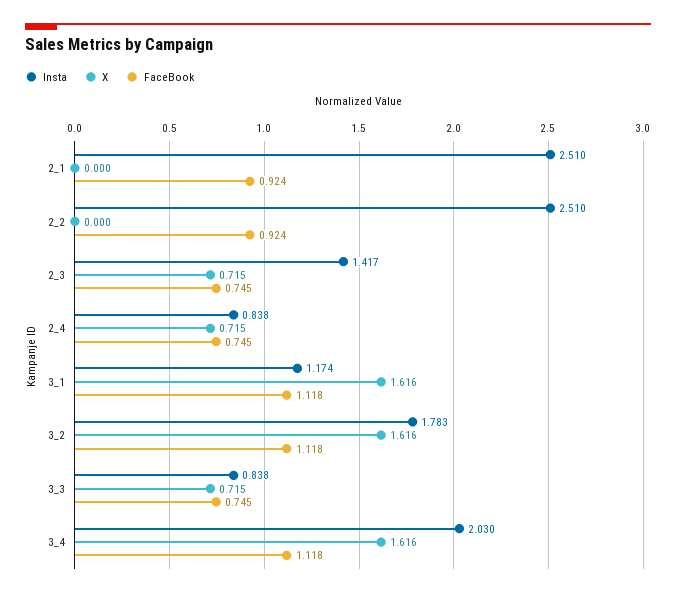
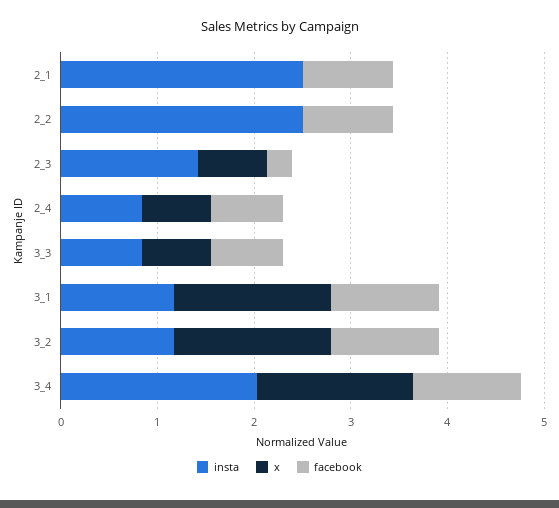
FaceBook, 2_3: 0.745 -> 0.2
Insta, 3_2: 1.783 -> 1.2

